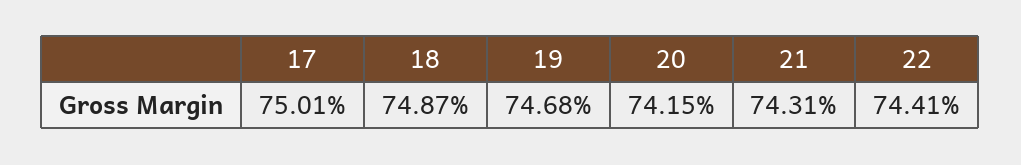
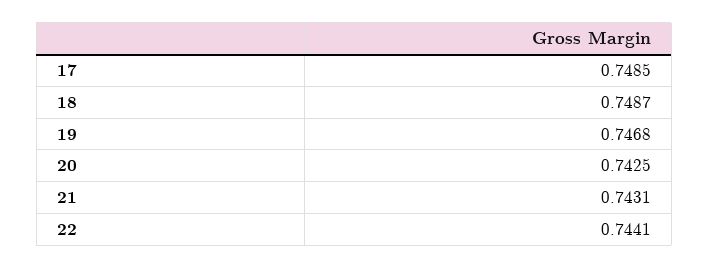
17: 0.7501 -> 0.7485
20: 0.7415 -> 0.7425

